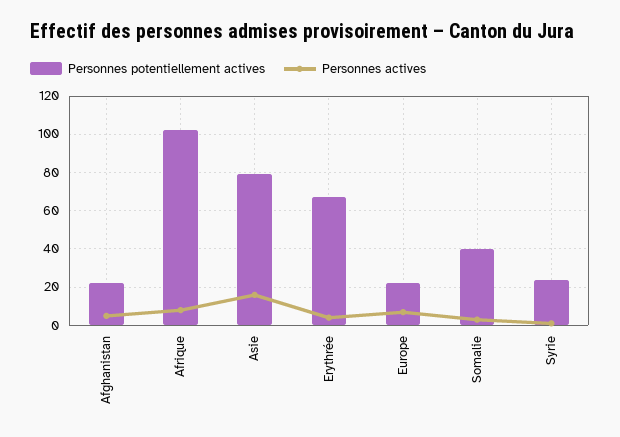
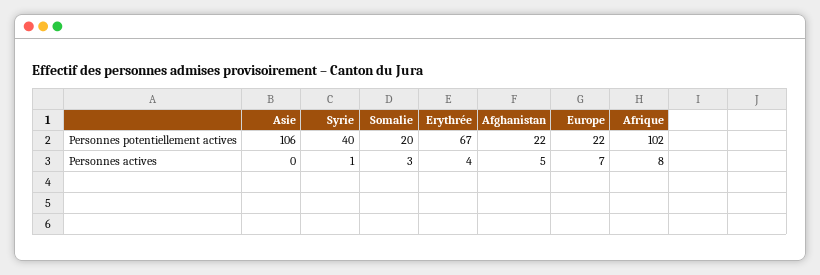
Personnes potentiellement actives, Asie: 80 -> 106
Personnes actives, Asie: 15 -> 0
Personnes potentiellement actives, Somalie: 40 -> 20
Personnes potentiellement actives, Syrie: 25 -> 40

